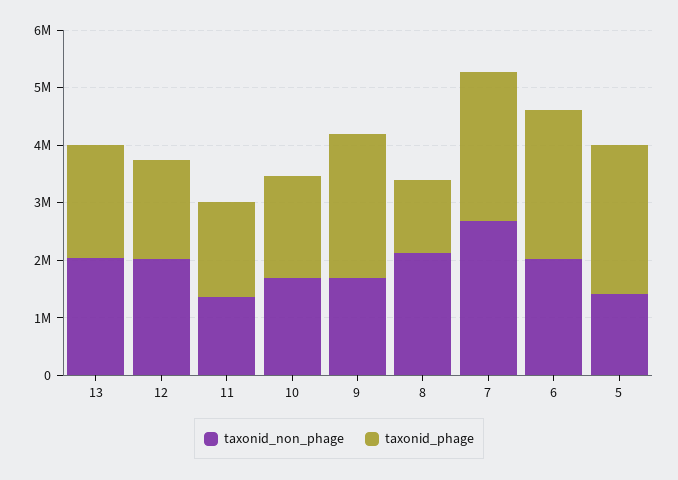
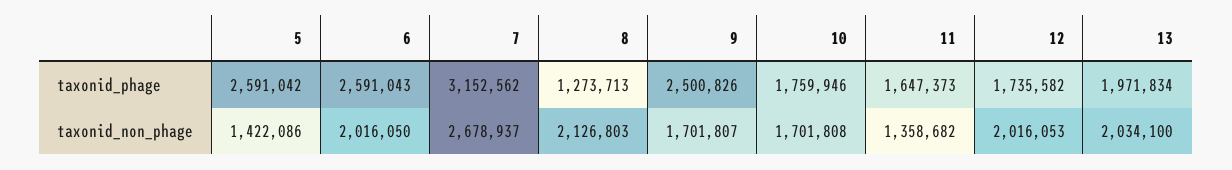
taxonid_phage, 7: 2600000 -> 3152562

